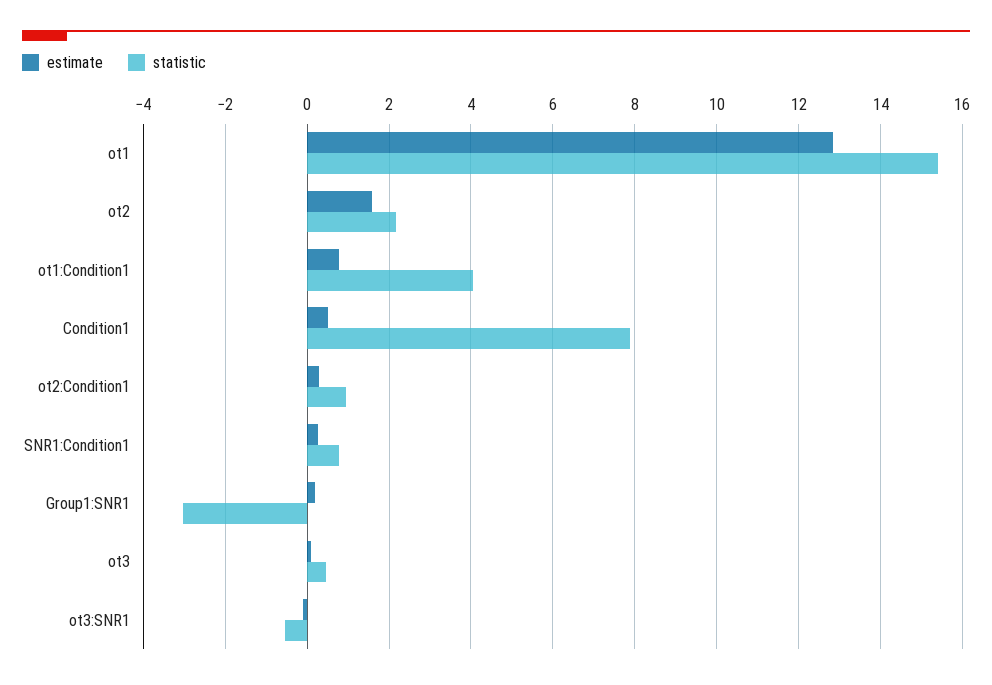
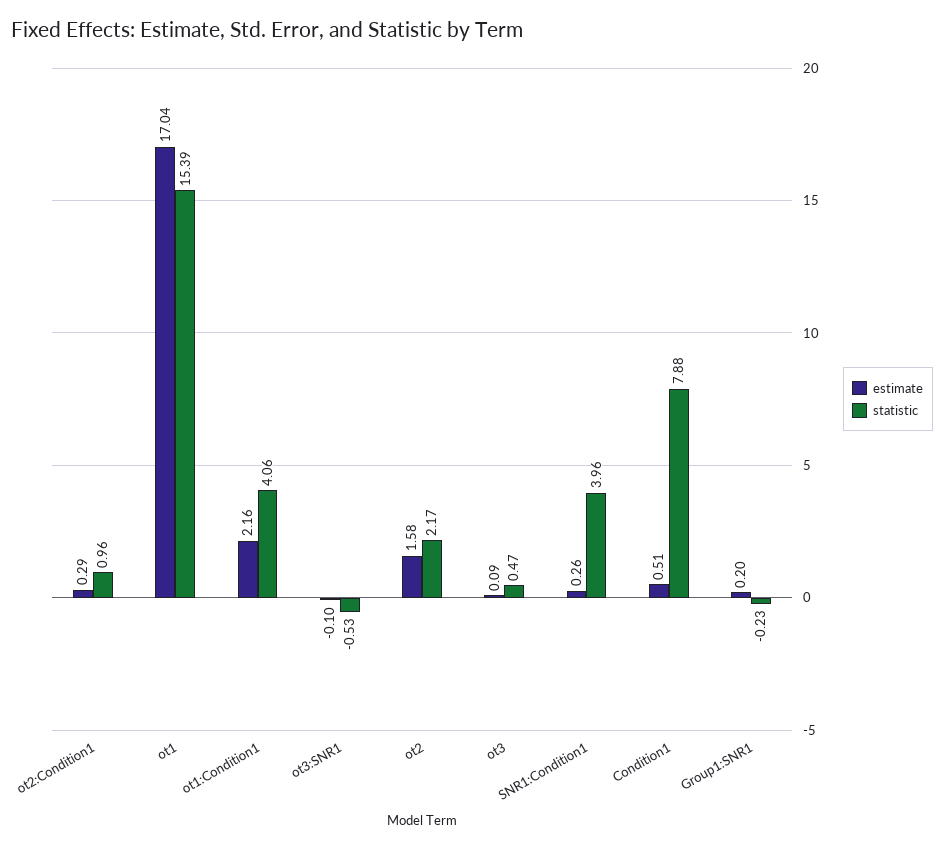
estimate, ot1: 12.8 -> 17.04
estimate, ot1:Condition1: 0.8 -> 2.16
statistic, SNR1:Condition1: 0.8 -> 3.96
statistic, Group1:SNR1: -3 -> -0.23

